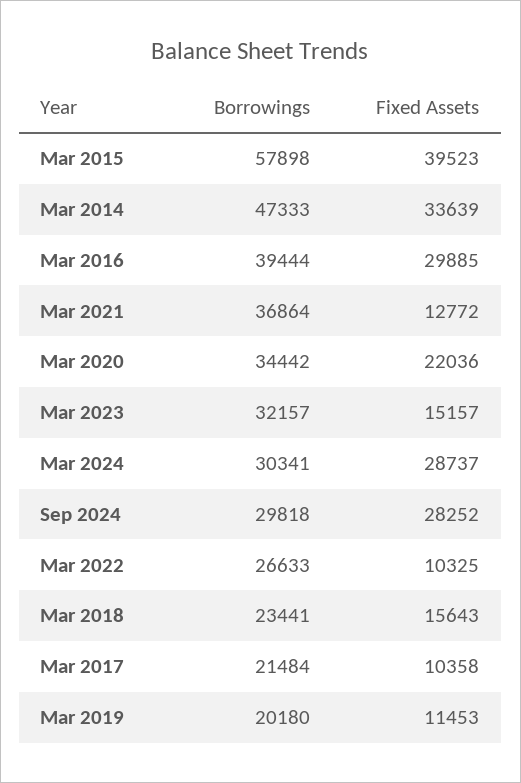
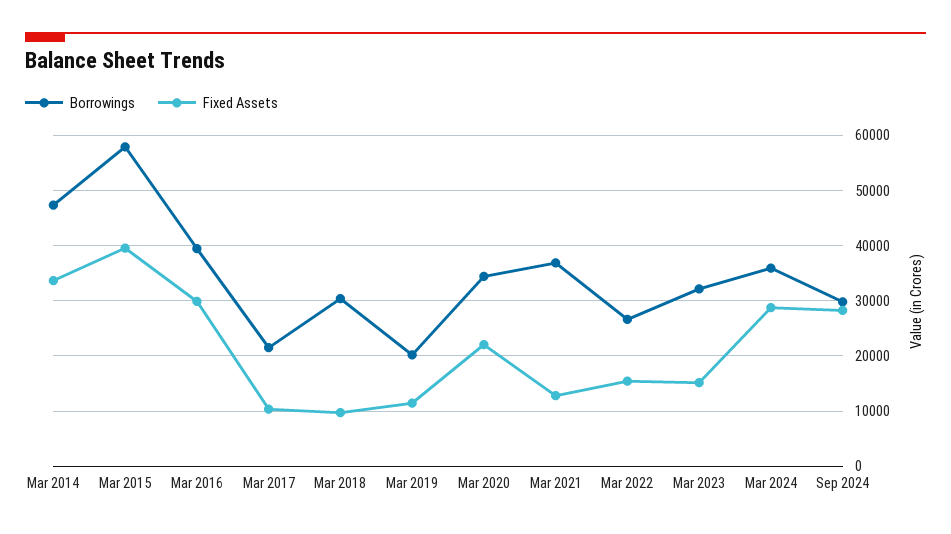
Borrowings, Mar 2024: 30341 -> 36000
Fixed Assets, Mar 2022: 10325 -> 16000
Borrowings, Mar 2018: 23441 -> 30000
Fixed Assets, Mar 2018: 15643 -> 10000

